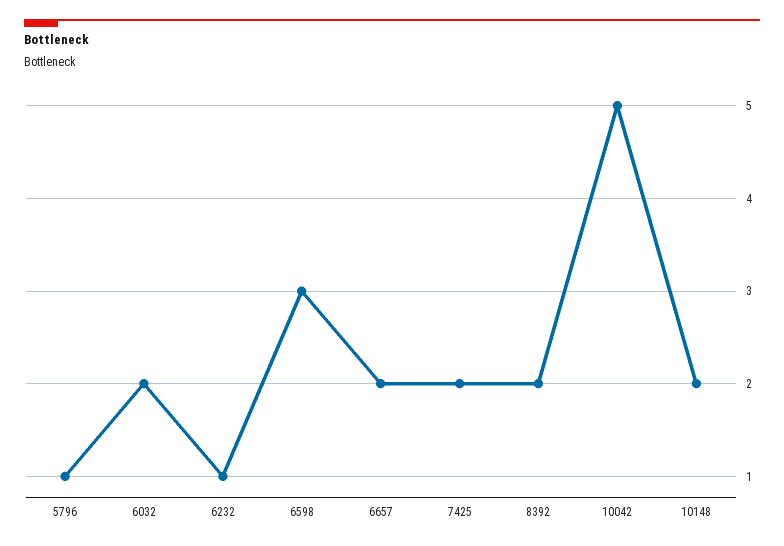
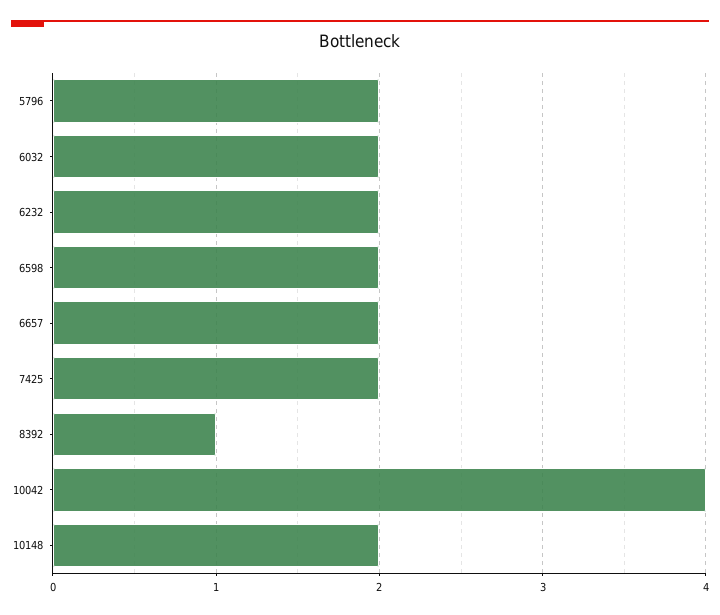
5796: 1 -> 2
6232: 1 -> 2
6598: 3 -> 2
8392: 2 -> 1
10042: 5 -> 4

